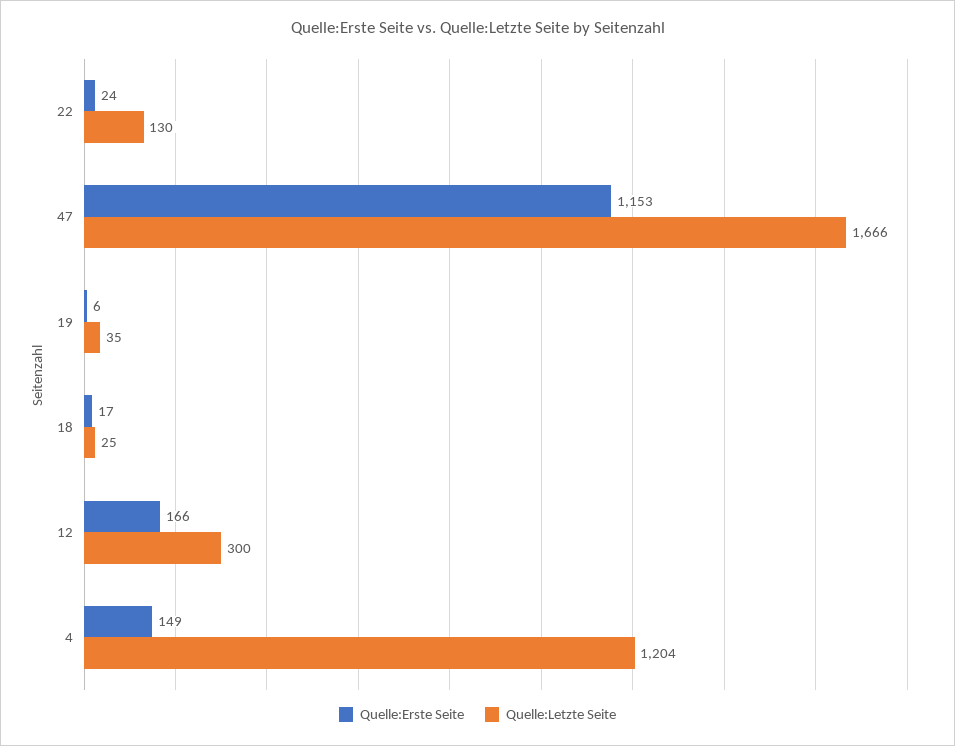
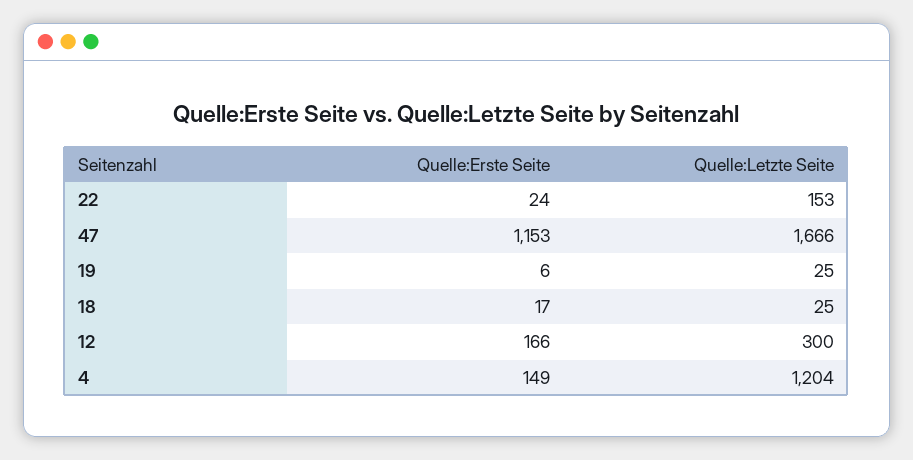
Quelle:Letzte Seite, 22: 130 -> 153
Quelle:Letzte Seite, 19: 35 -> 25

